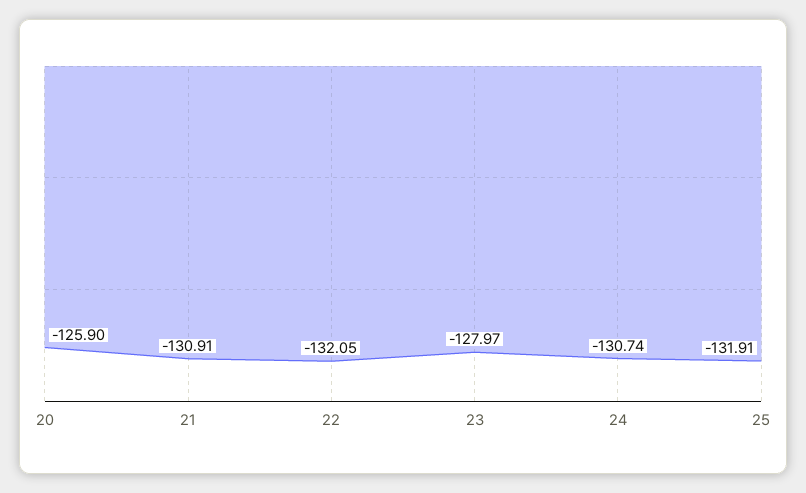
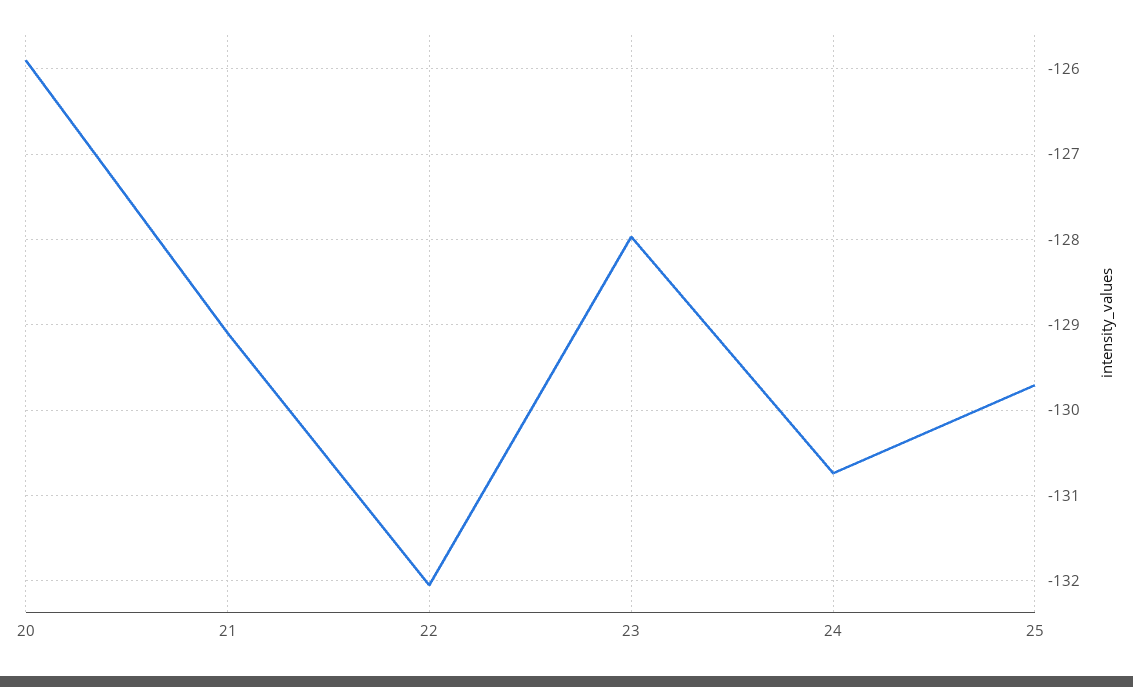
21: -130.91 -> -129.1
25: -131.91 -> -129.7

